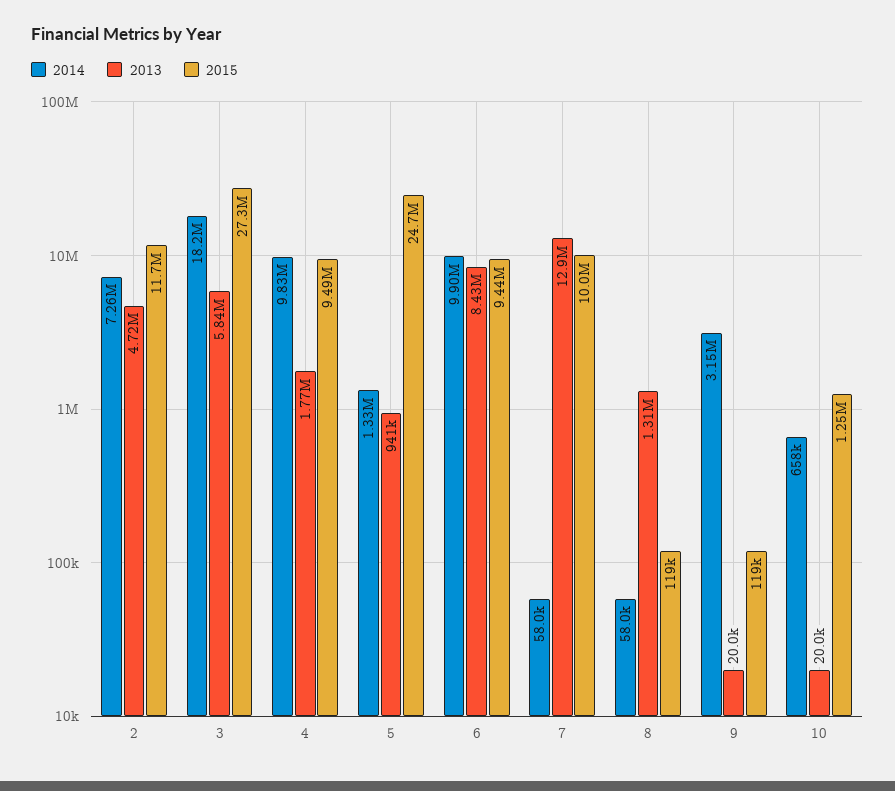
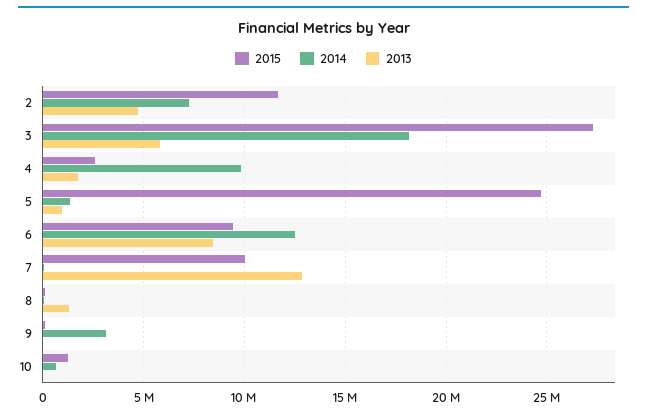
2015, 4: 9490000 -> 2500000
2014, 6: 9900000 -> 12500000

